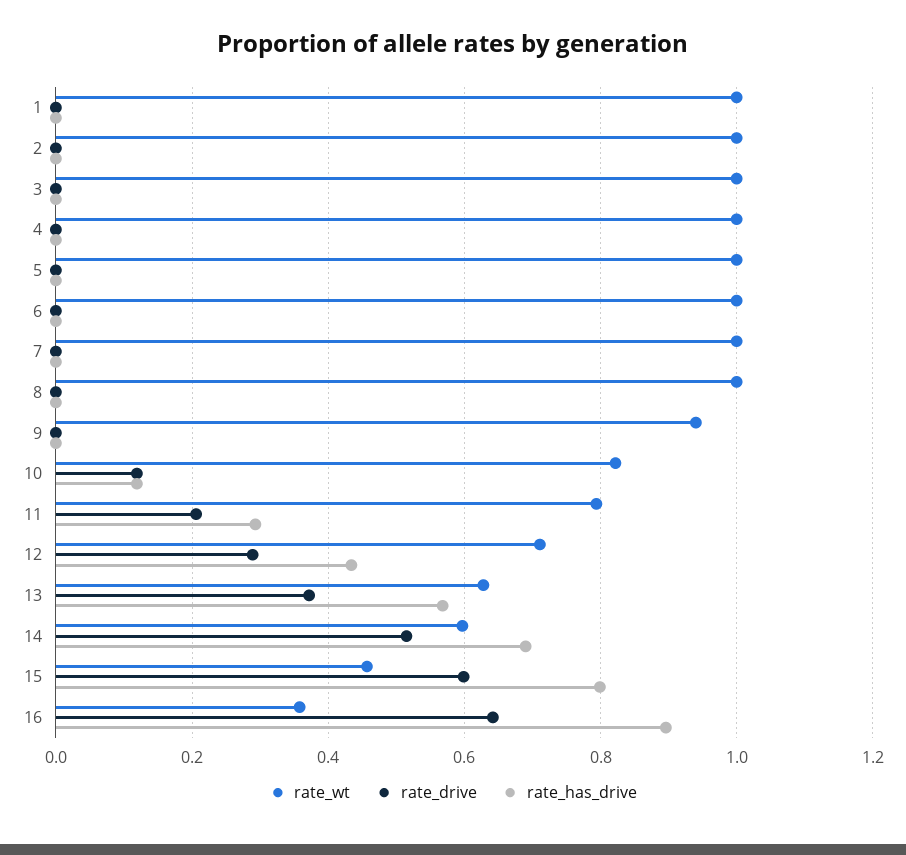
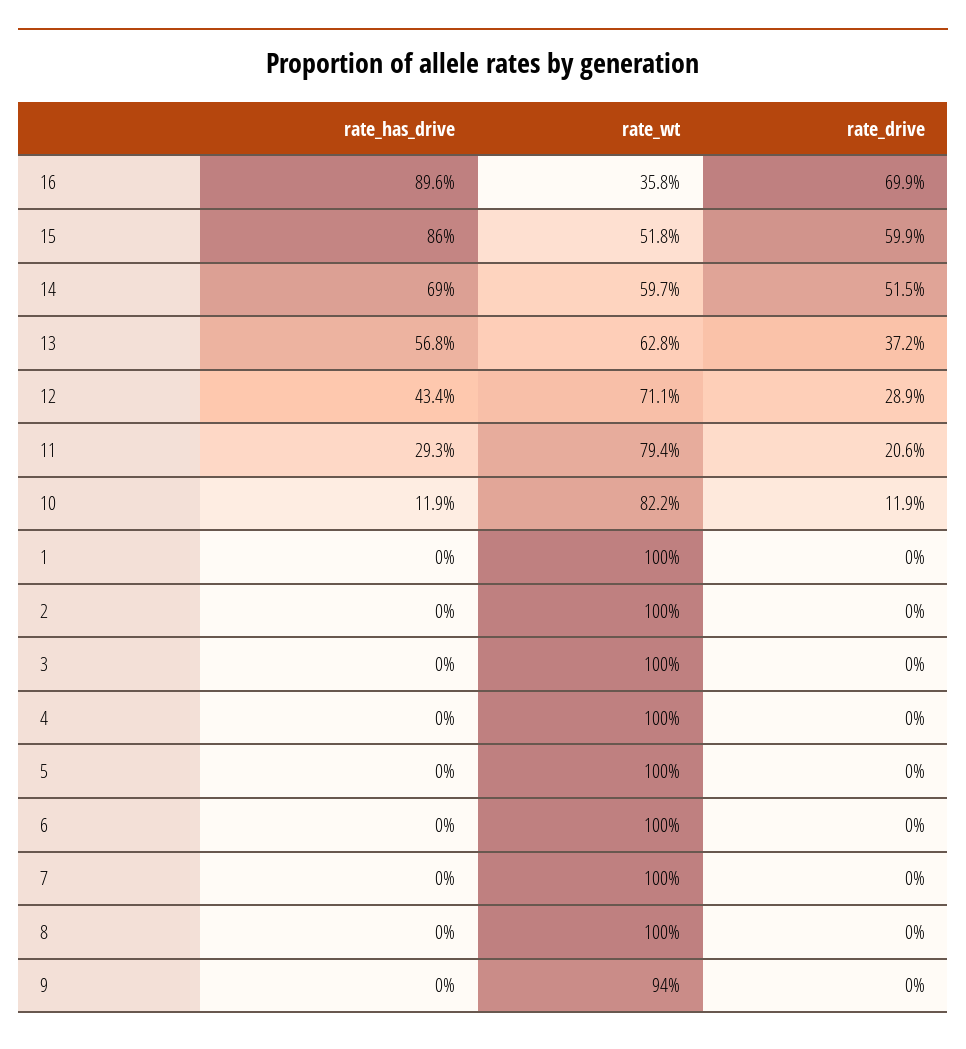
rate_wt, 15: 0.46 -> 0.518
rate_has_drive, 15: 0.8 -> 0.86
rate_drive, 16: 0.64 -> 0.699

